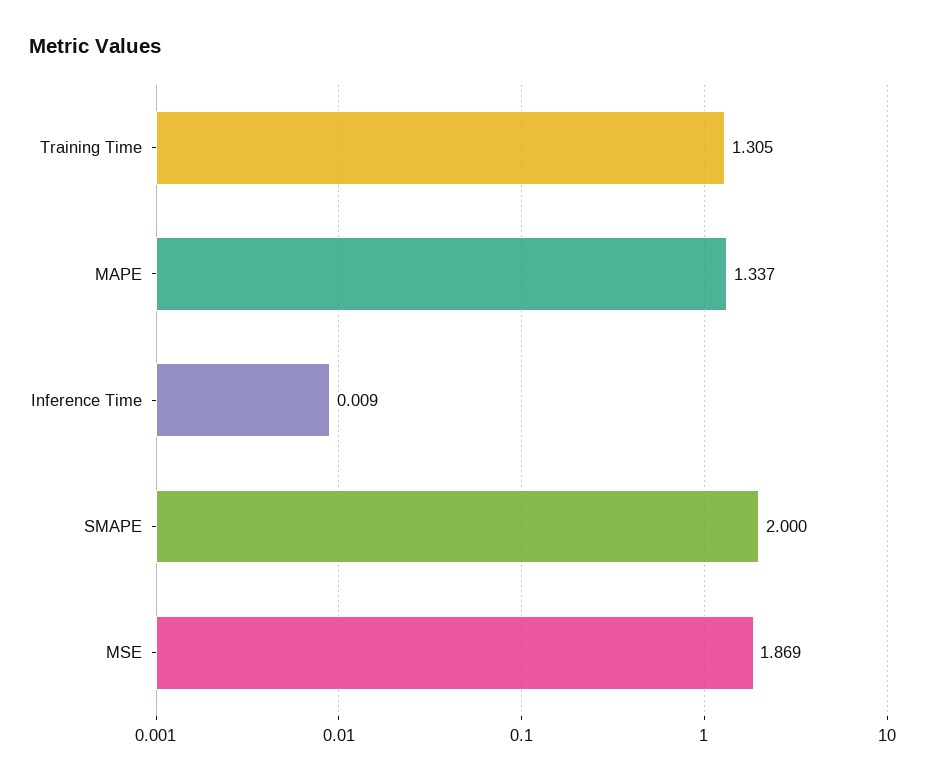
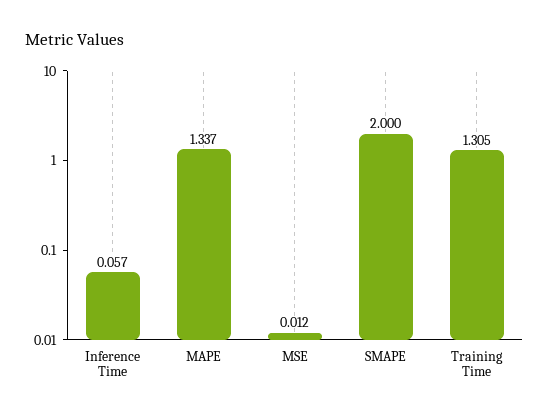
Inference Time: 0.009 -> 0.057
MSE: 1.869 -> 0.012

